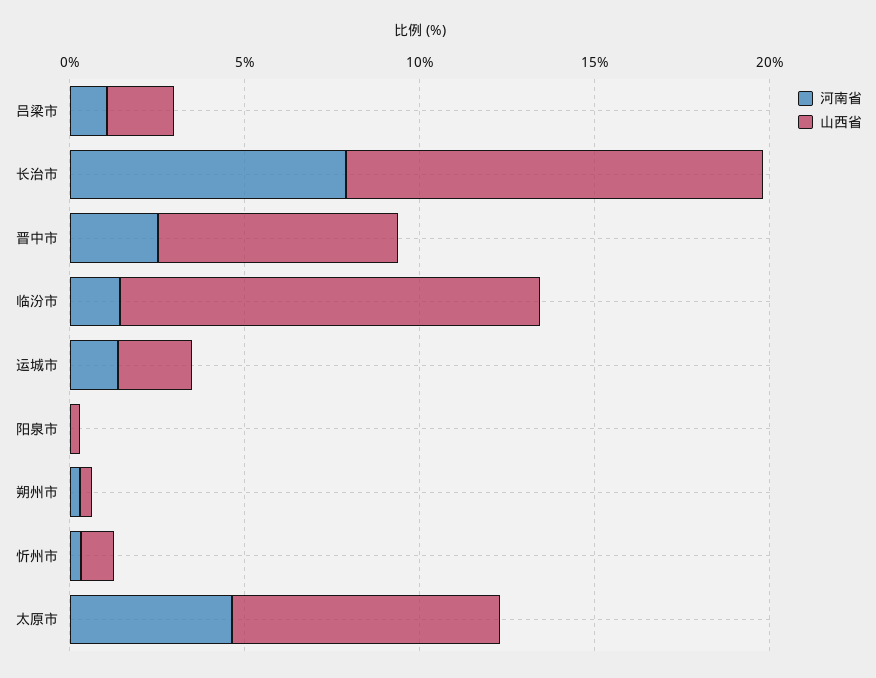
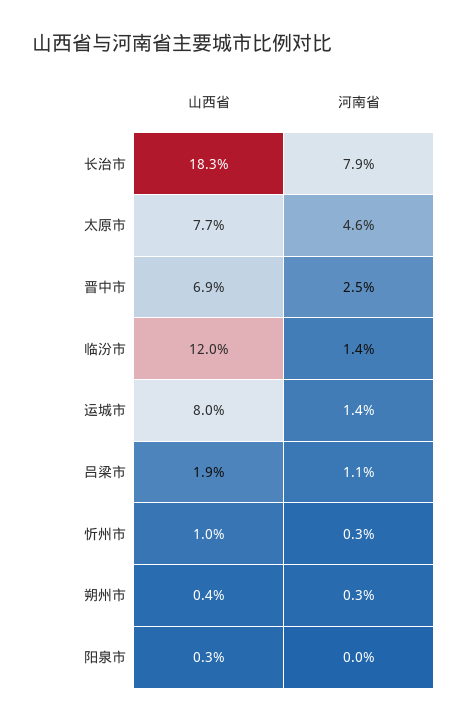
山西省, 长治市: 12 -> 18.3
山西省, 运城市: 2 -> 8

